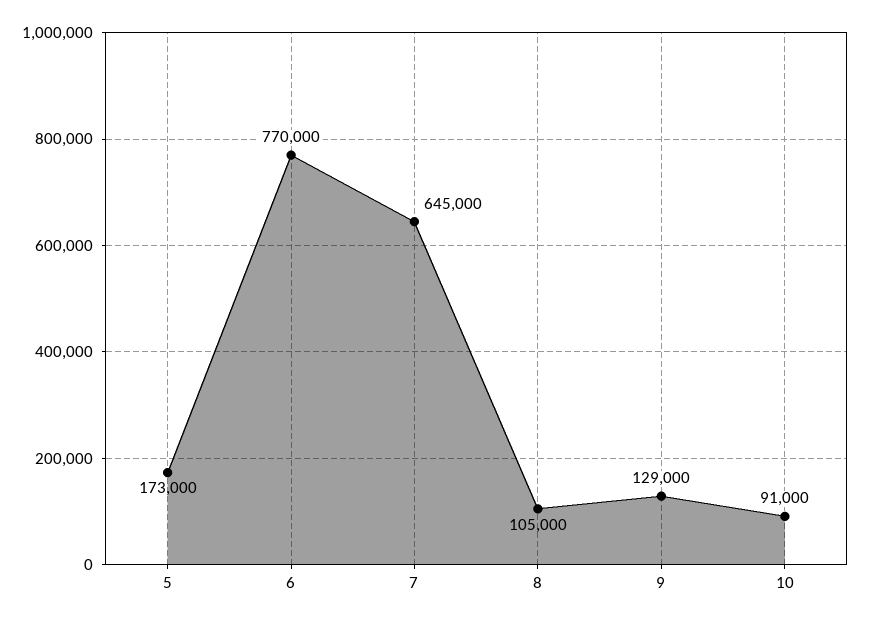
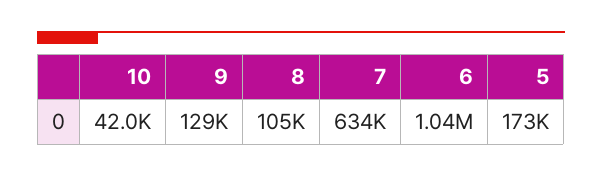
6: 770000 -> 1040000
7: 645000 -> 634000
10: 91000 -> 42000

